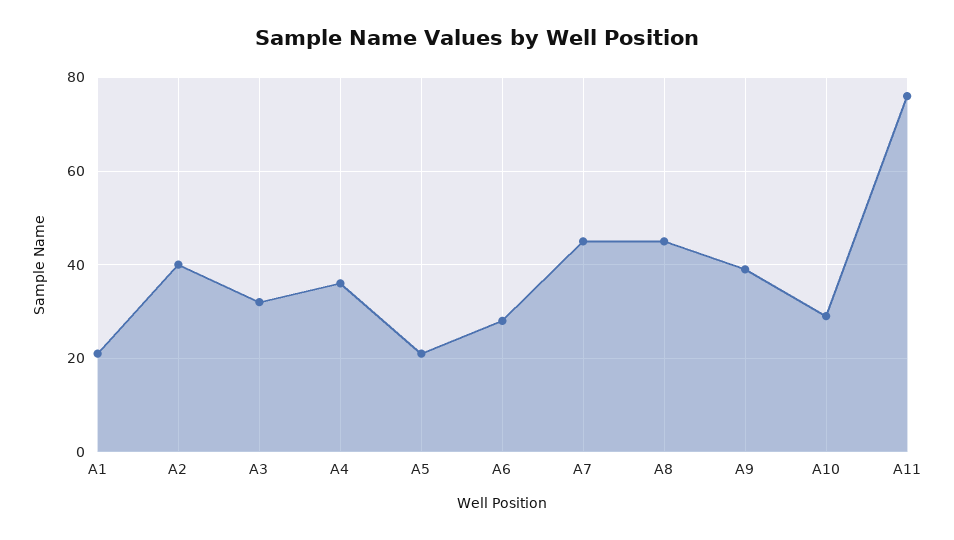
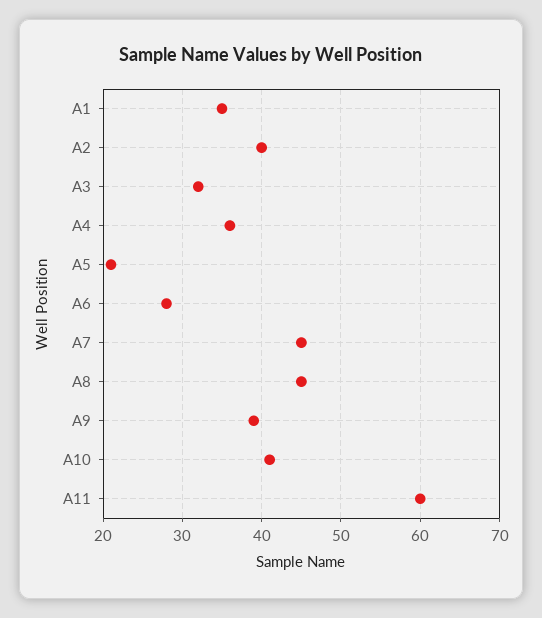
A1: 20 -> 35
A10: 30 -> 41
A11: 75 -> 60

